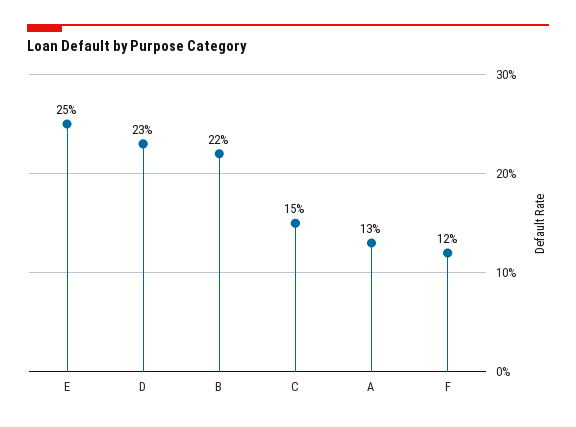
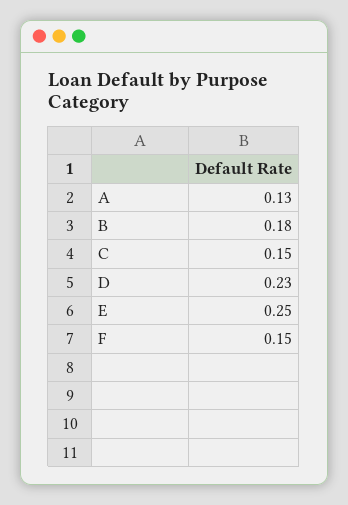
B: 0.22 -> 0.18
F: 0.12 -> 0.15

